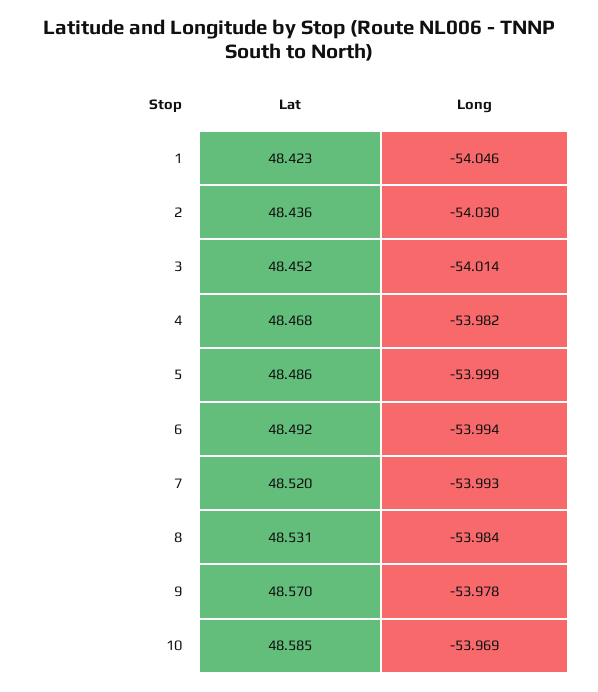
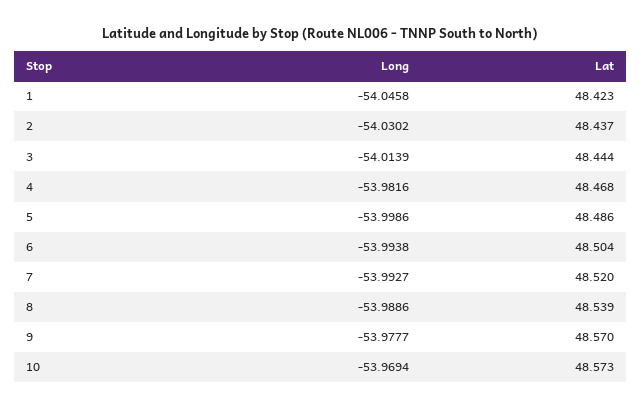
Lat, 2: 48.436 -> 48.437
Lat, 3: 48.452 -> 48.444
Lat, 6: 48.492 -> 48.504
Lat, 8: 48.531 -> 48.539
Long, 8: -53.984 -> -53.9886
Lat, 10: 48.585 -> 48.573

